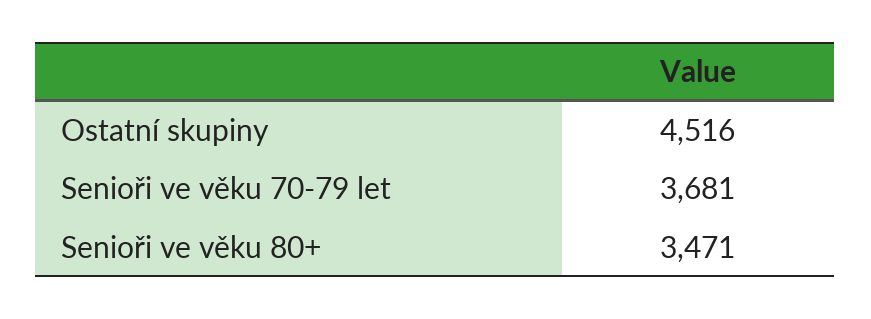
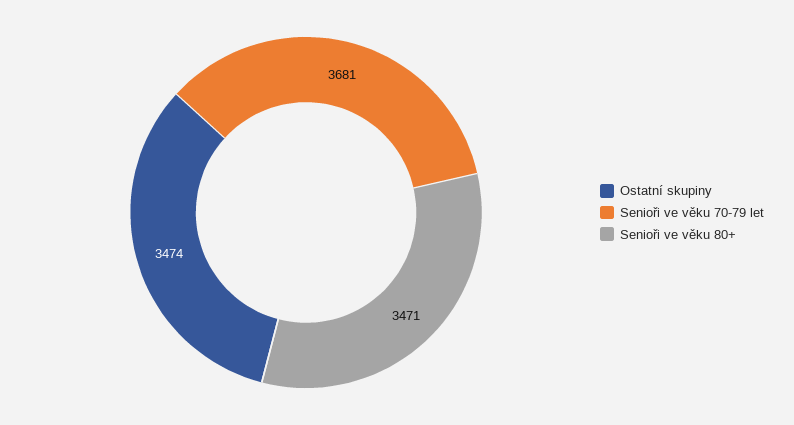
Ostatní skupiny: 4516 -> 3474

